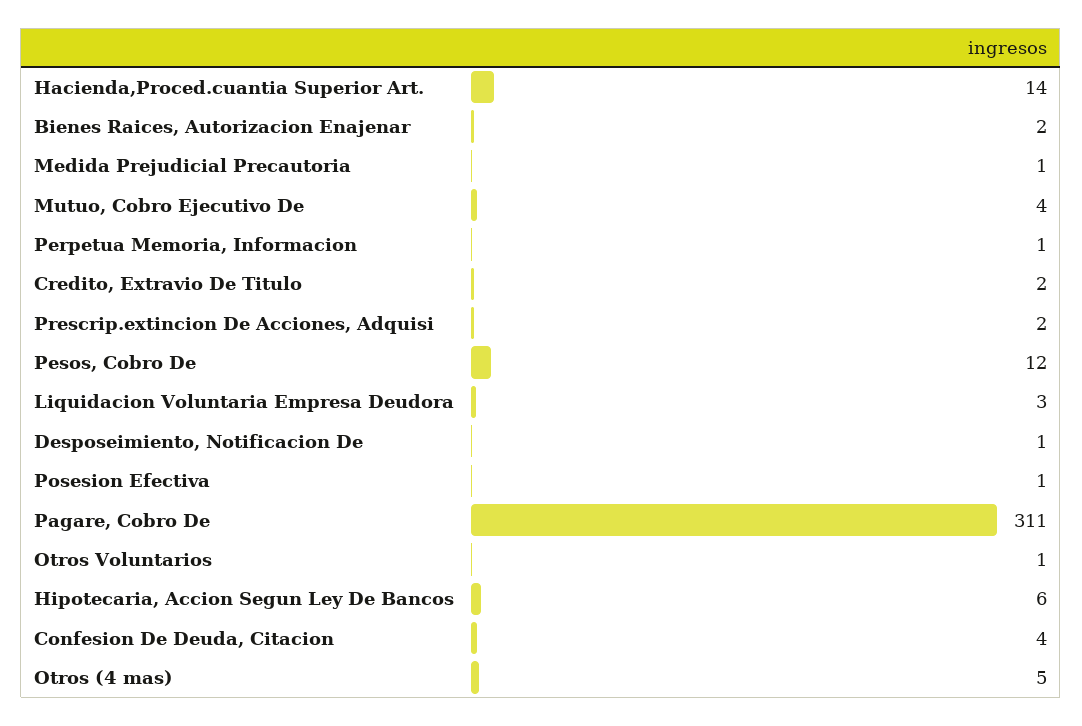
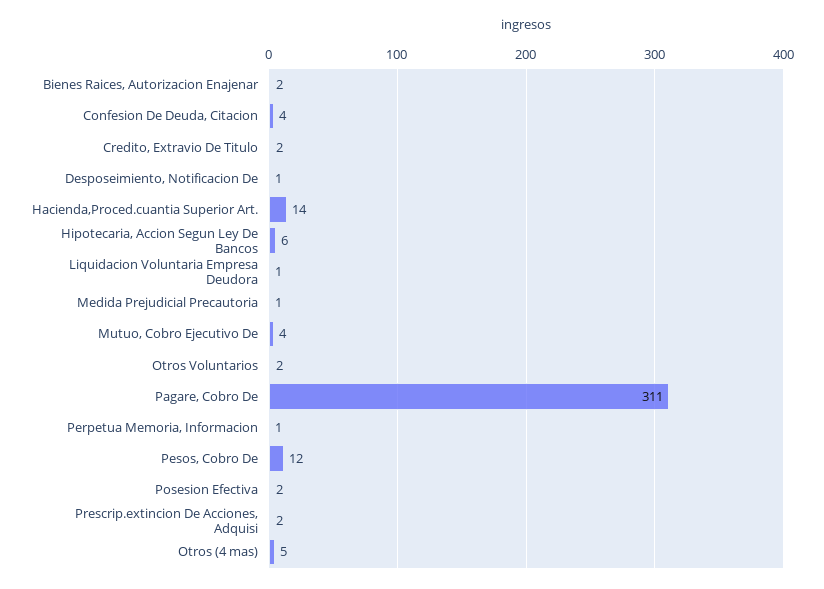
Liquidacion Voluntaria Empresa Deudora: 3 -> 1
Posesion Efectiva: 1 -> 2
Otros Voluntarios: 1 -> 2

